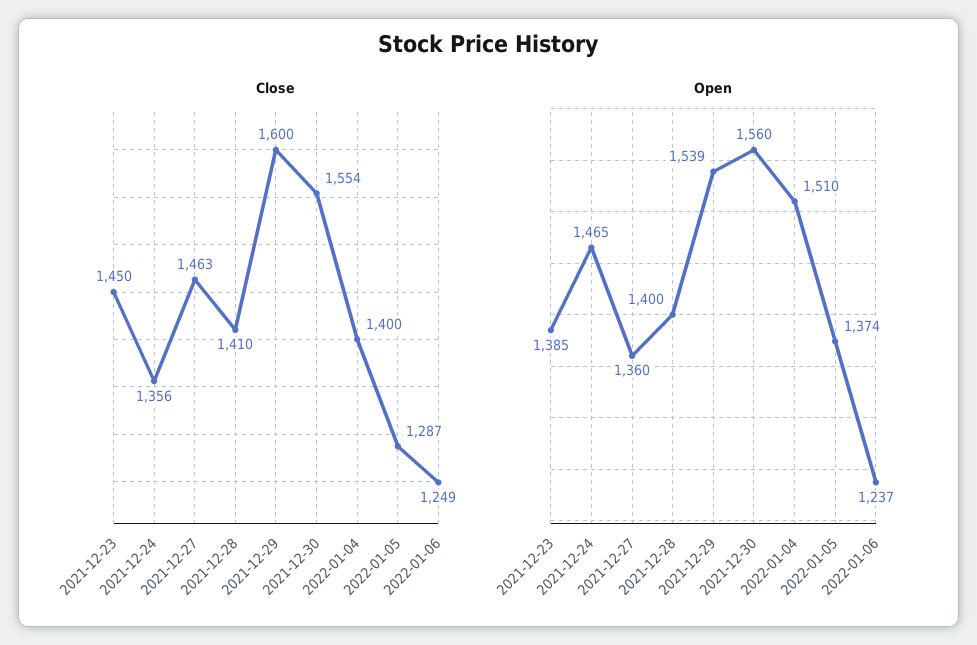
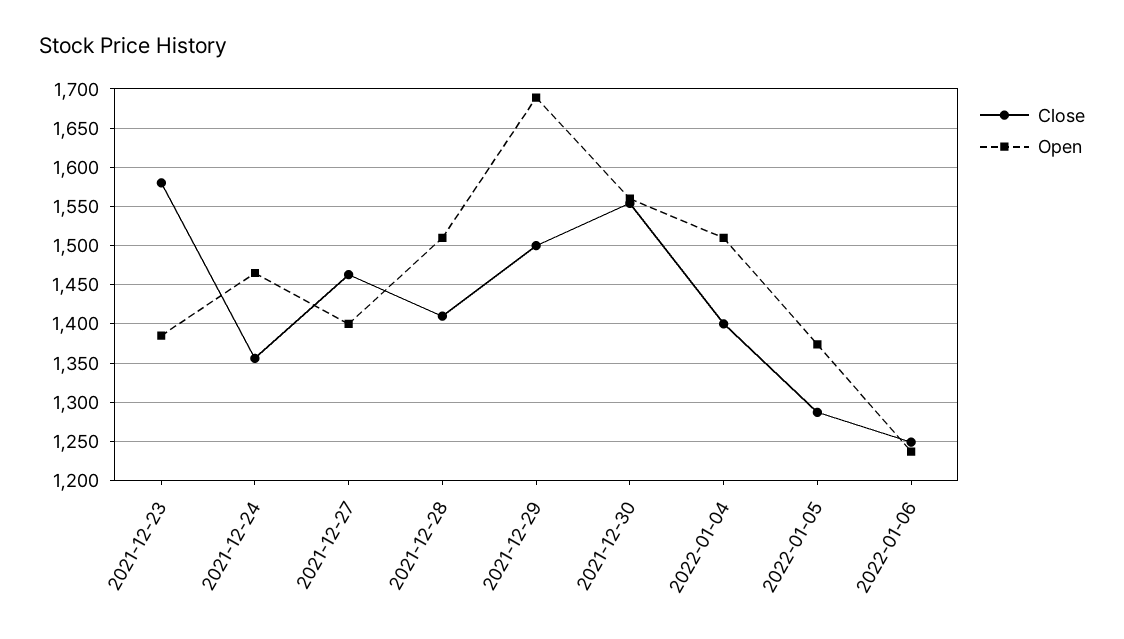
Close, 2021-12-23: 1450 -> 1580
Close, 2021-12-29: 1600 -> 1500
Open, 2021-12-27: 1360 -> 1400
Open, 2021-12-28: 1400 -> 1510
Open, 2021-12-29: 1539 -> 1690

